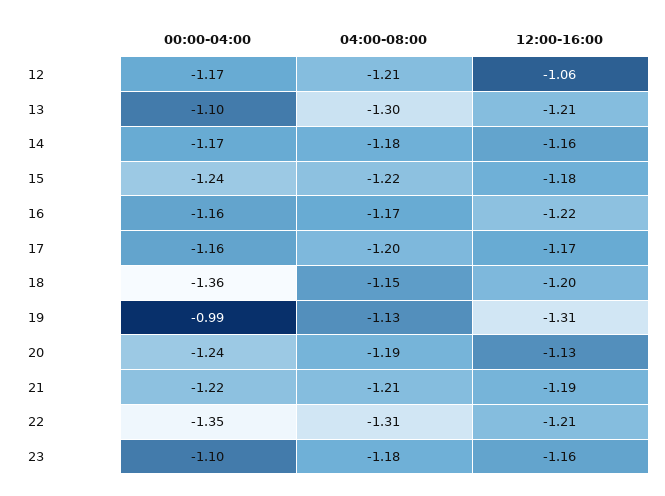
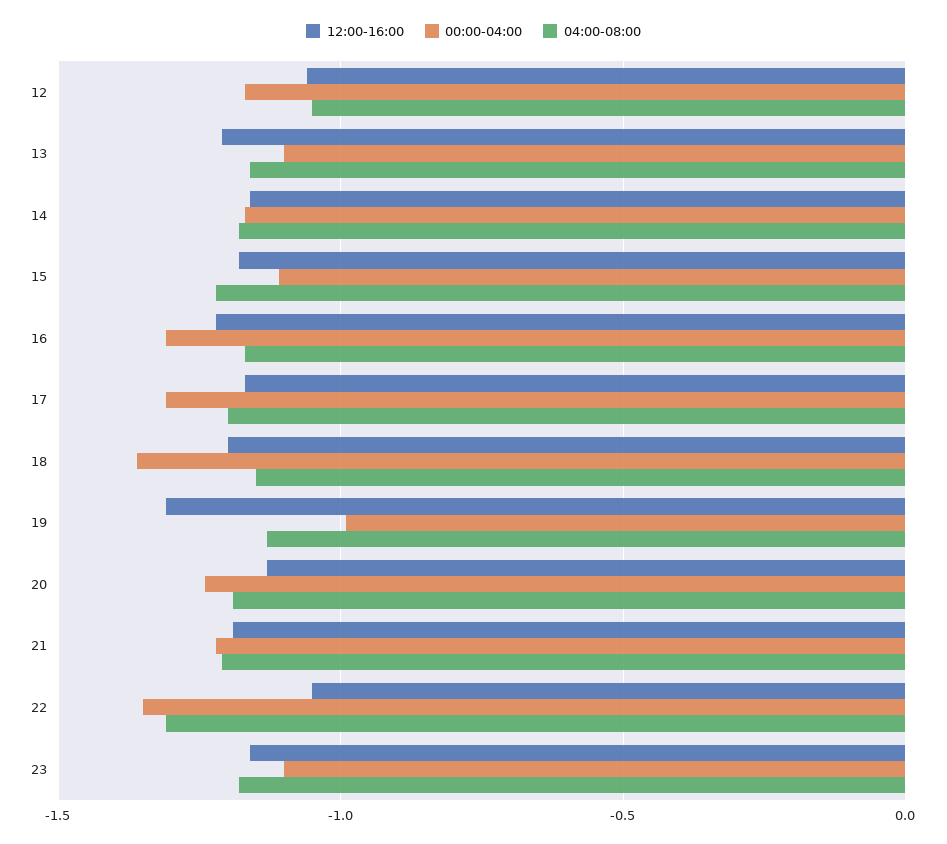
04:00-08:00, 12: -1.21 -> -1.05
04:00-08:00, 13: -1.3 -> -1.15
00:00-04:00, 15: -1.24 -> -1.1
00:00-04:00, 16: -1.16 -> -1.3
00:00-04:00, 17: -1.16 -> -1.3
12:00-16:00, 22: -1.21 -> -1.05

